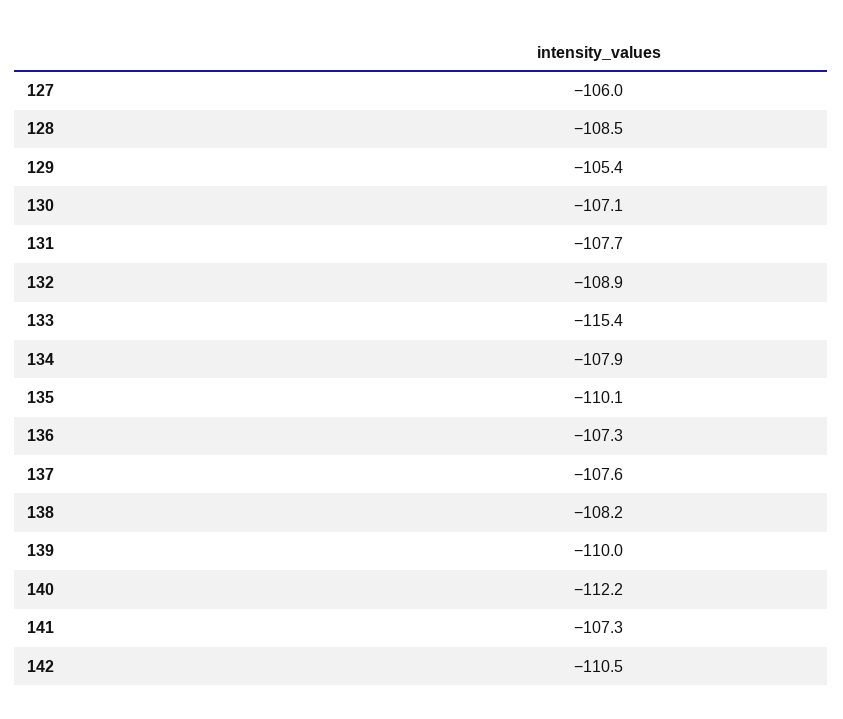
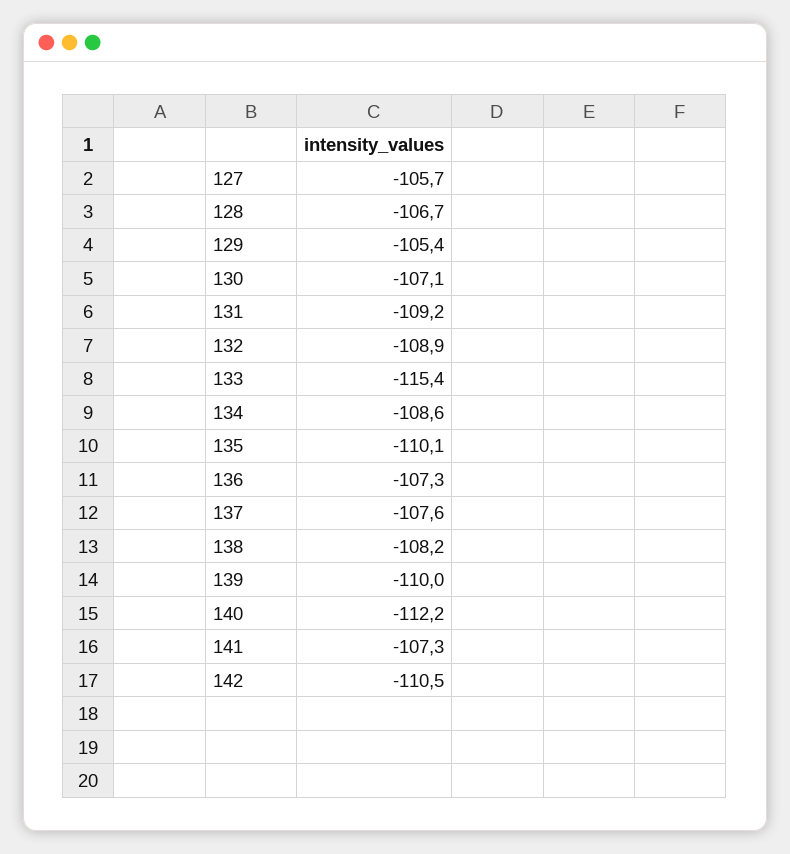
127: -106 -> -105.7
128: -108.5 -> -106.7
131: -107.7 -> -109.2
134: -107.9 -> -108.6

